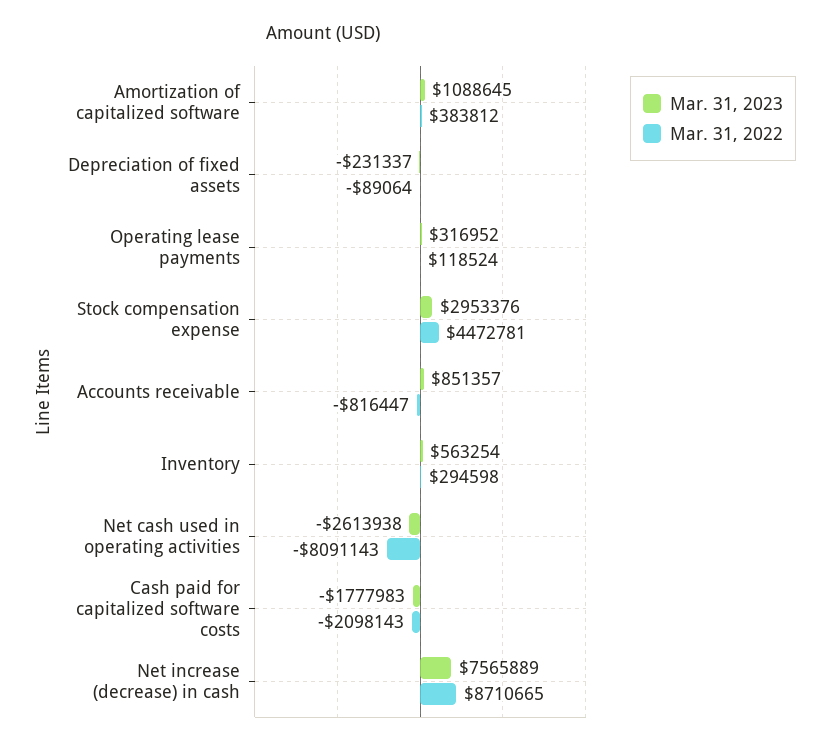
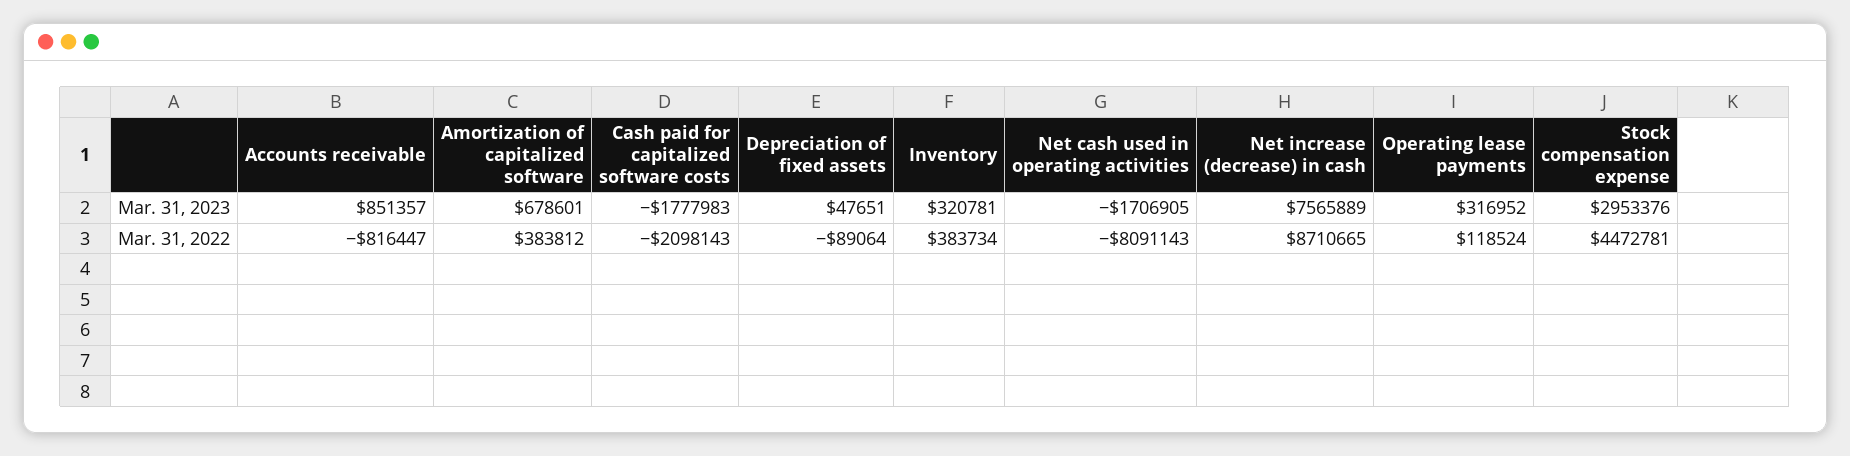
Mar. 31, 2023, Amortization of capitalized software: 1088645 -> 678601
Mar. 31, 2023, Depreciation of fixed assets: -231337 -> 47651
Mar. 31, 2023, Inventory: 563254 -> 320781
Mar. 31, 2022, Inventory: 294598 -> 383734
Mar. 31, 2023, Net cash used in operating activities: -2613938 -> -1706905

